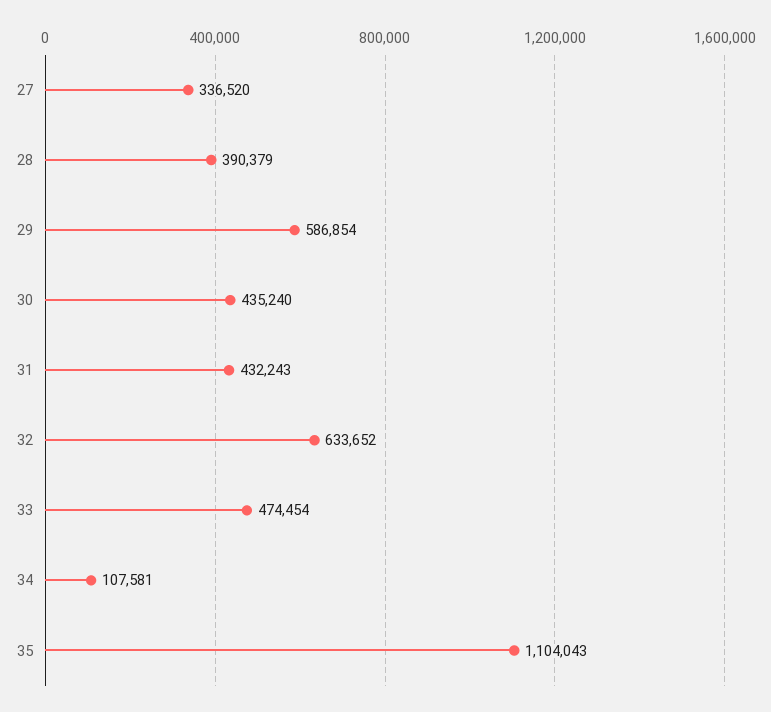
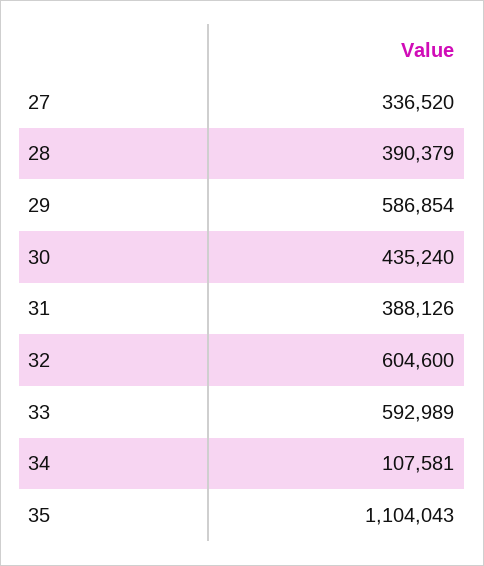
31: 432243 -> 388126
32: 633652 -> 604600
33: 474454 -> 592989

